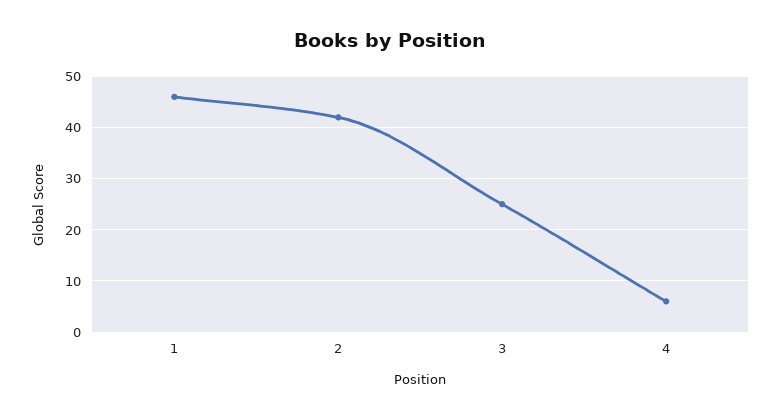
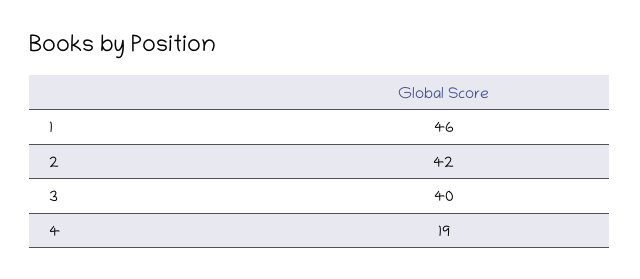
3: 25 -> 40
4: 5 -> 19

